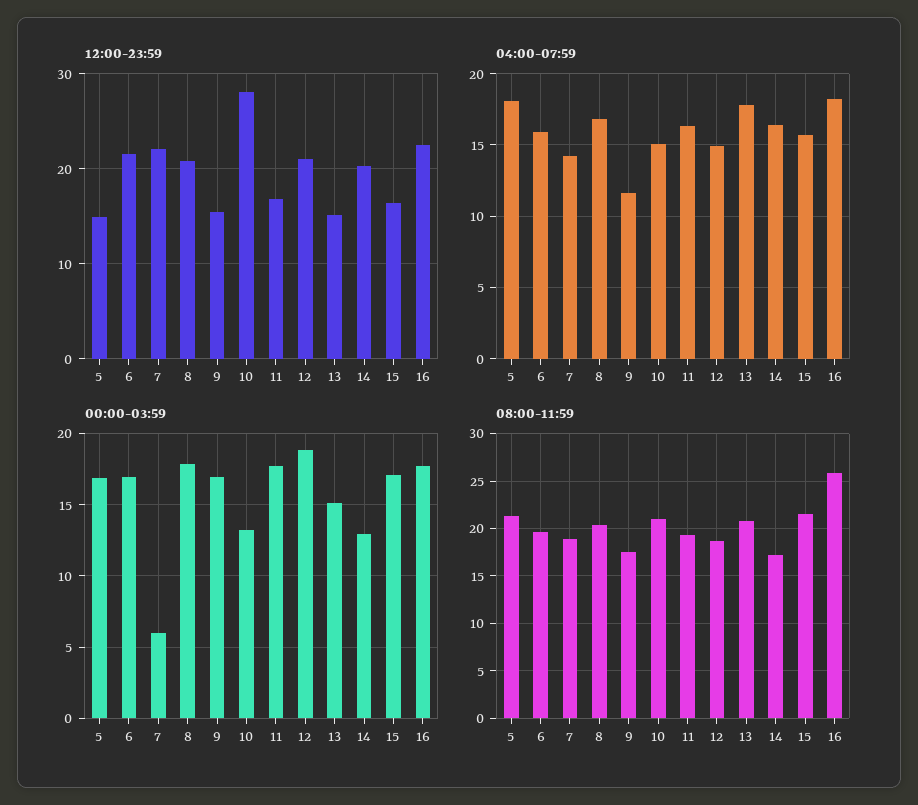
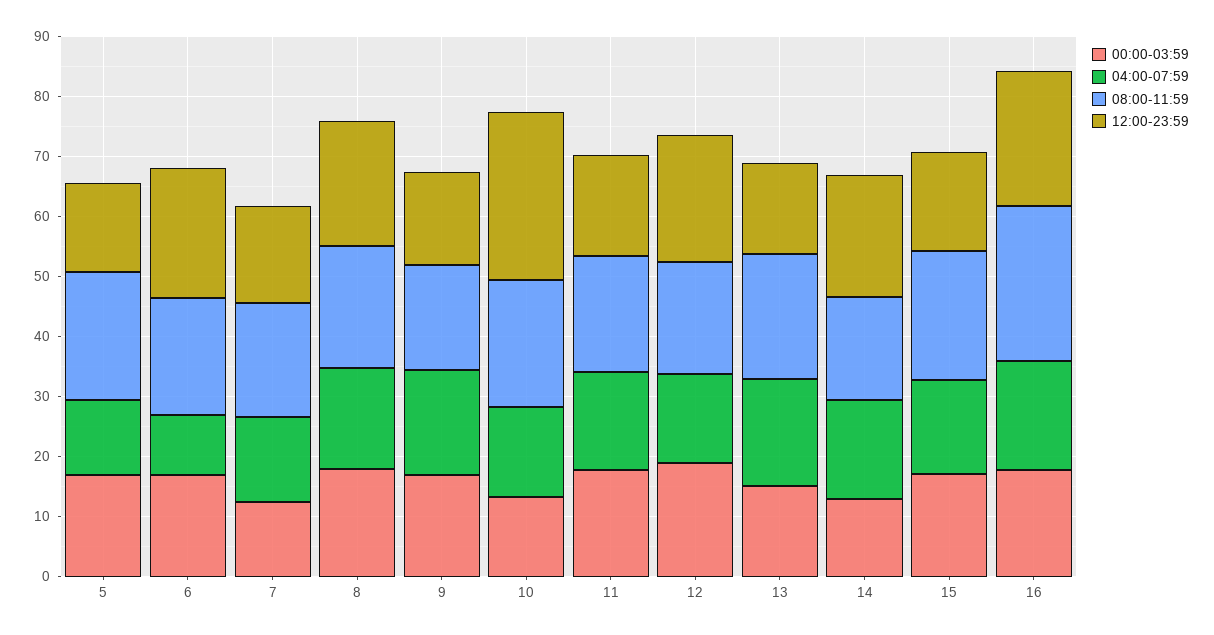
12:00-23:59, 7: 22 -> 16
04:00-07:59, 5: 18 -> 12
04:00-07:59, 6: 16 -> 10
04:00-07:59, 9: 11.5 -> 18
00:00-03:59, 7: 6 -> 12

